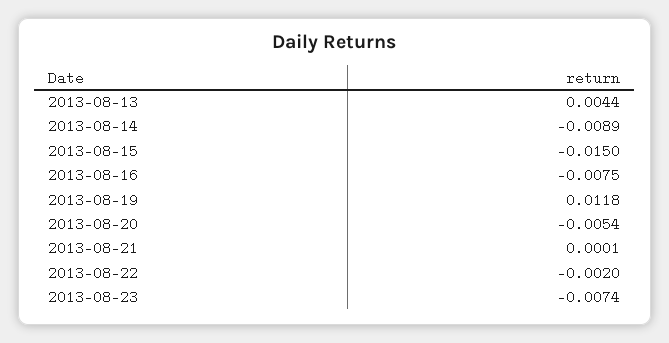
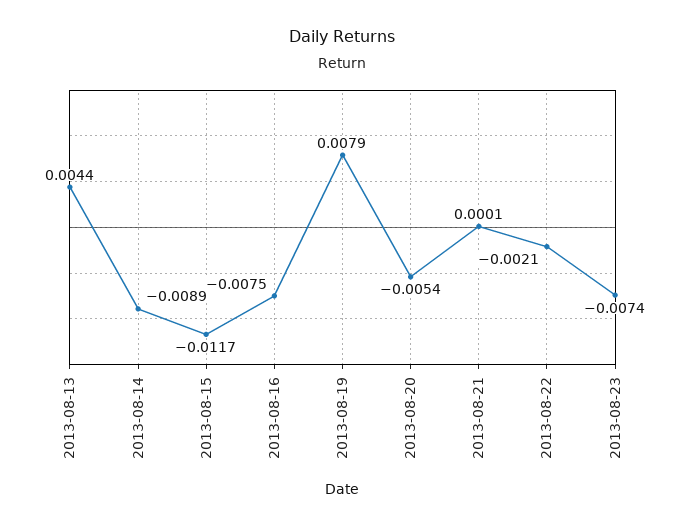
2013-08-15: -0.015 -> -0.0117
2013-08-19: 0.0118 -> 0.0079
2013-08-22: -0.002 -> -0.0021

